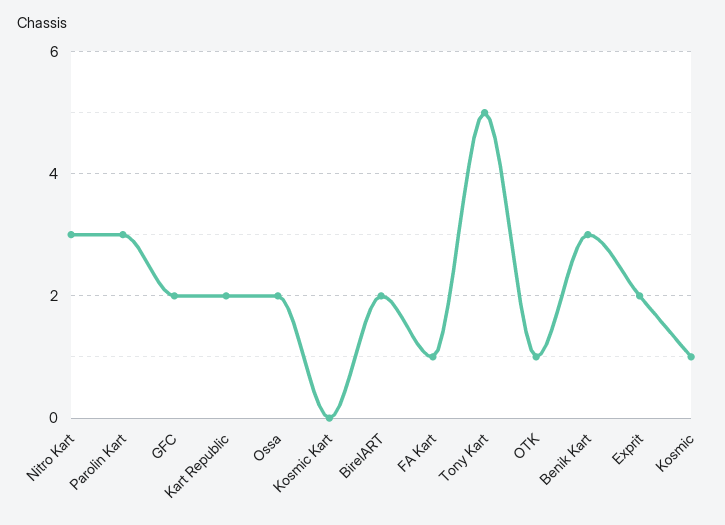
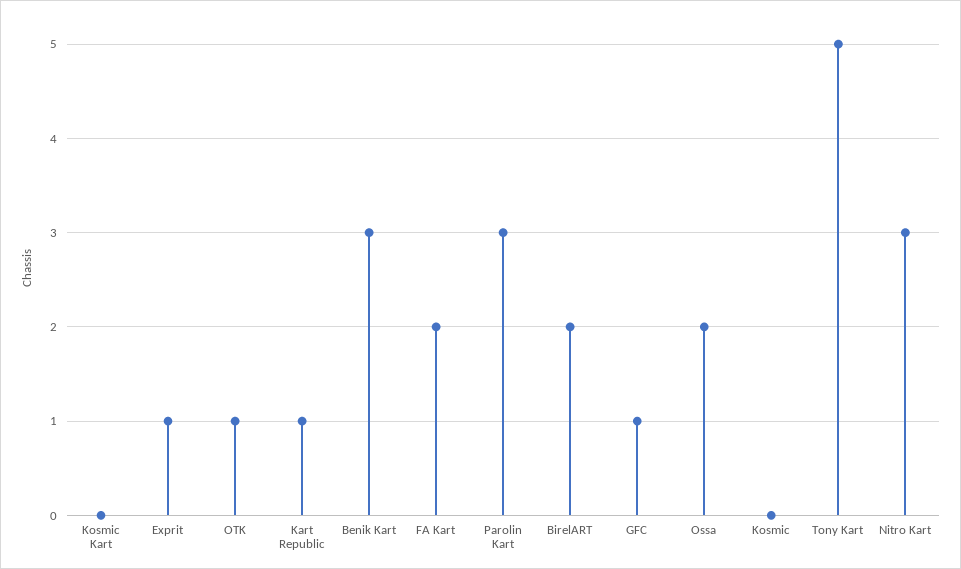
GFC: 2 -> 1
Kart Republic: 2 -> 1
FA Kart: 1 -> 2
Exprit: 2 -> 1
Kosmic: 1 -> 0

